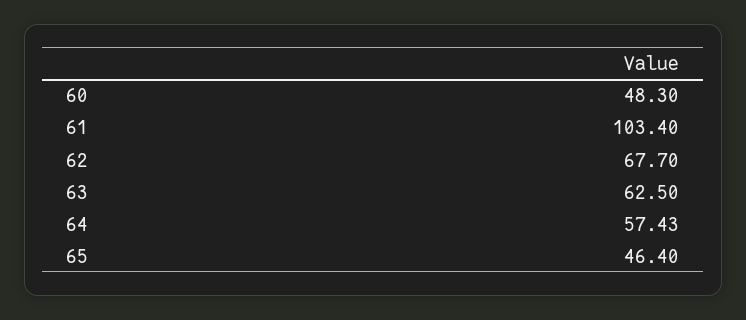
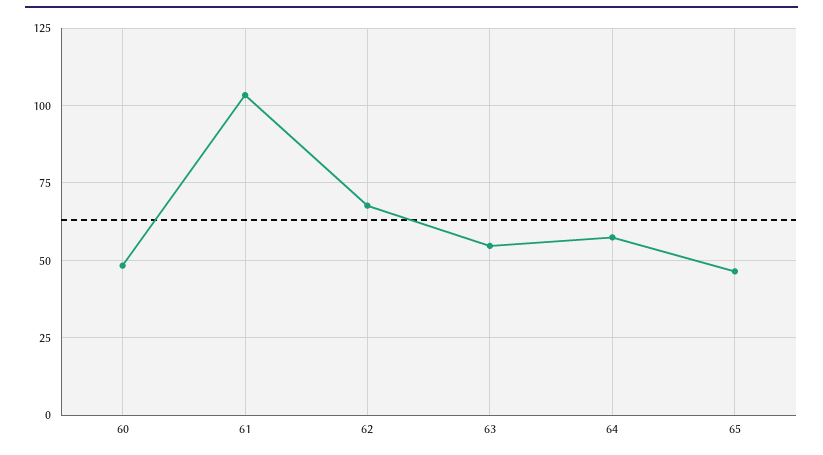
63: 62.5 -> 55

